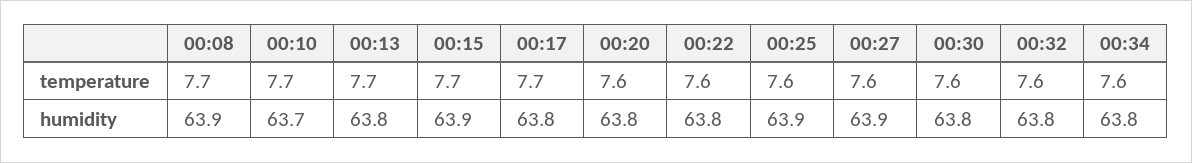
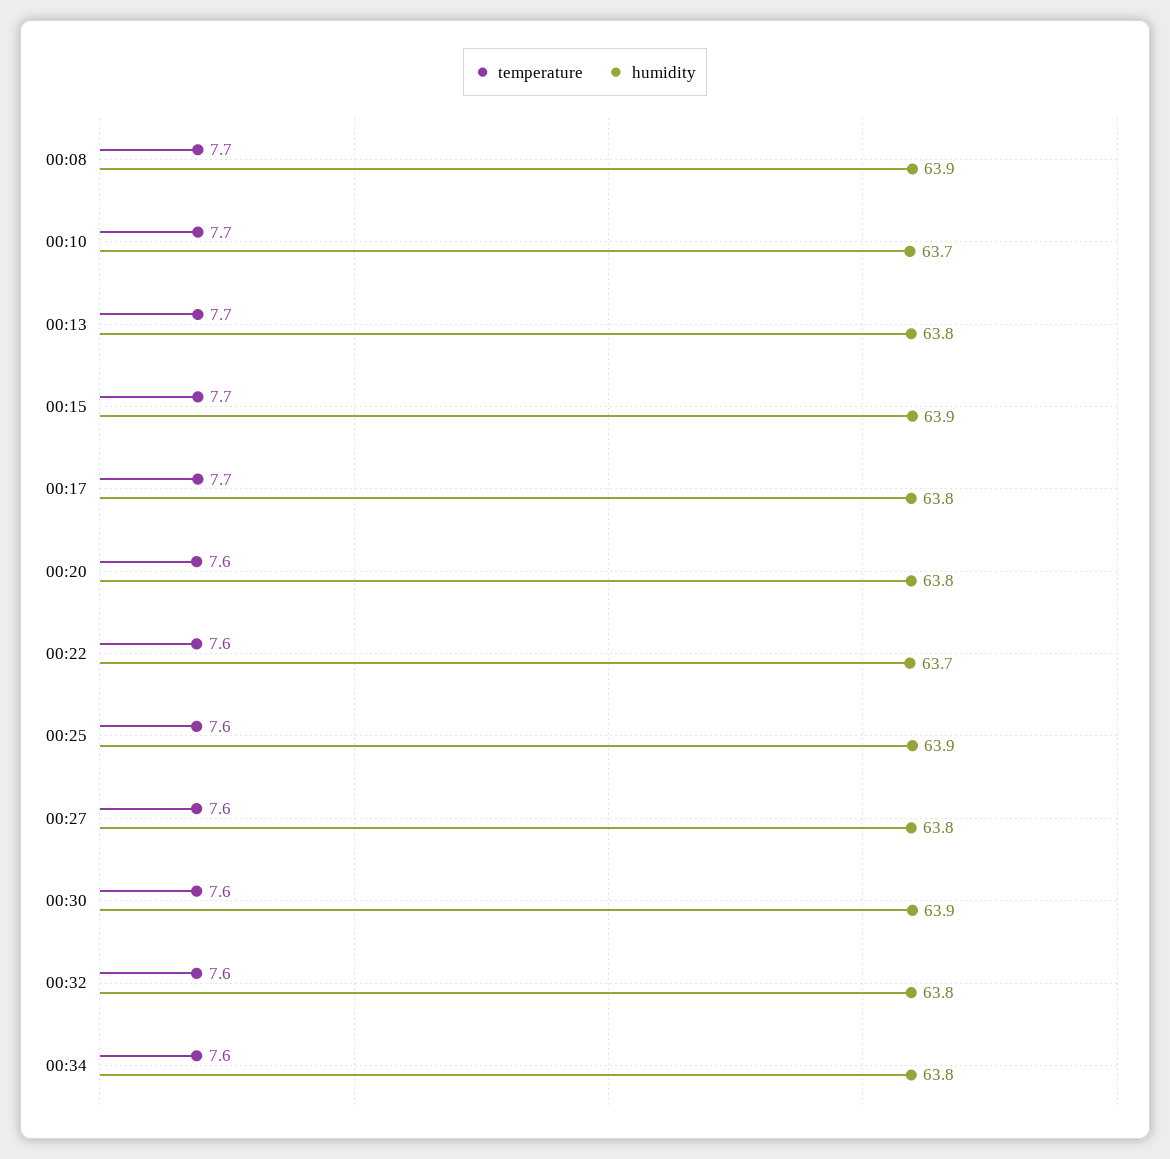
humidity, 00:22: 63.8 -> 63.7
humidity, 00:27: 63.9 -> 63.8
humidity, 00:30: 63.8 -> 63.9

